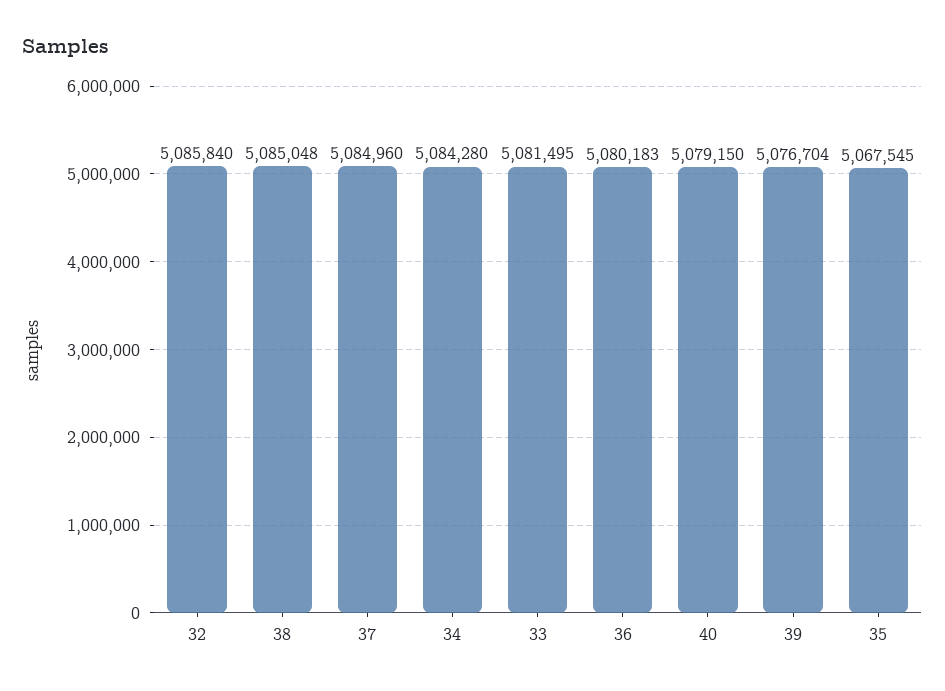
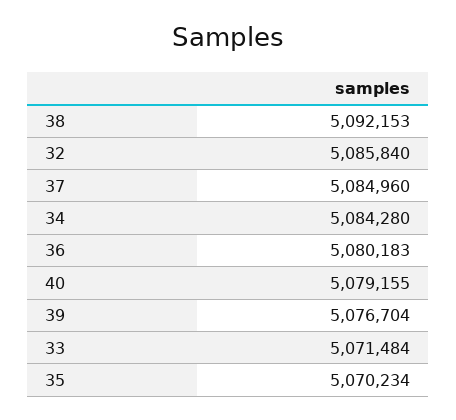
38: 5085048 -> 5092153
33: 5081495 -> 5071484
40: 5079150 -> 5079155
35: 5067545 -> 5070234

